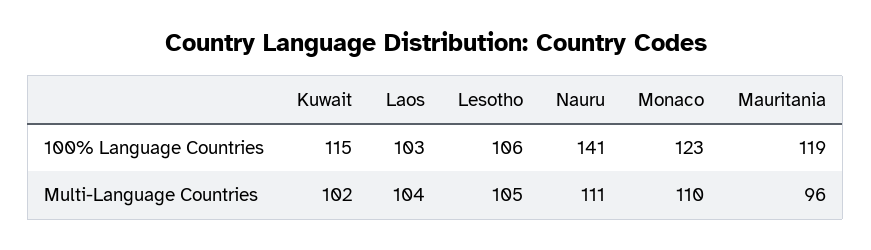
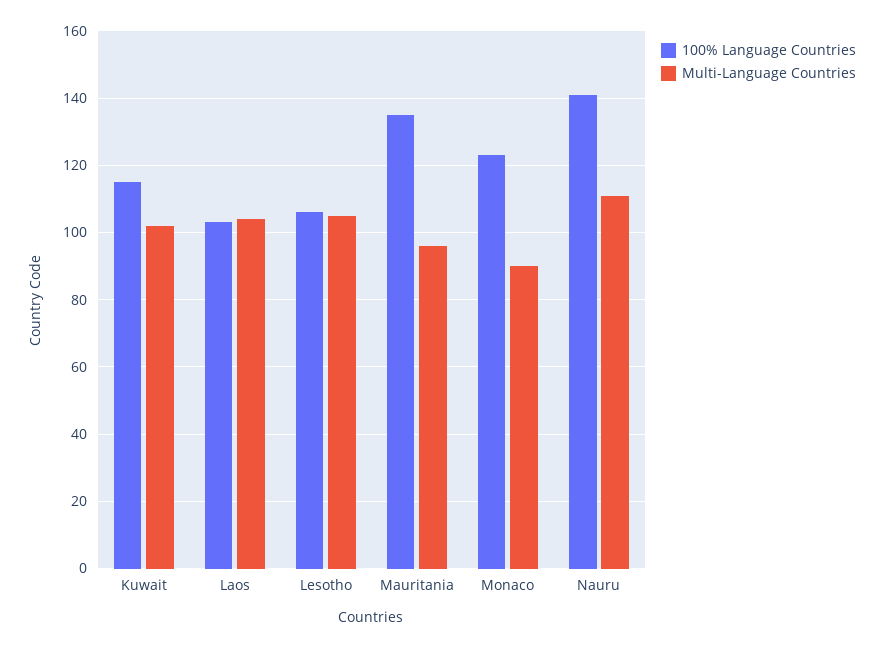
100% Language Countries, Mauritania: 119 -> 135
Multi-Language Countries, Monaco: 110 -> 90

